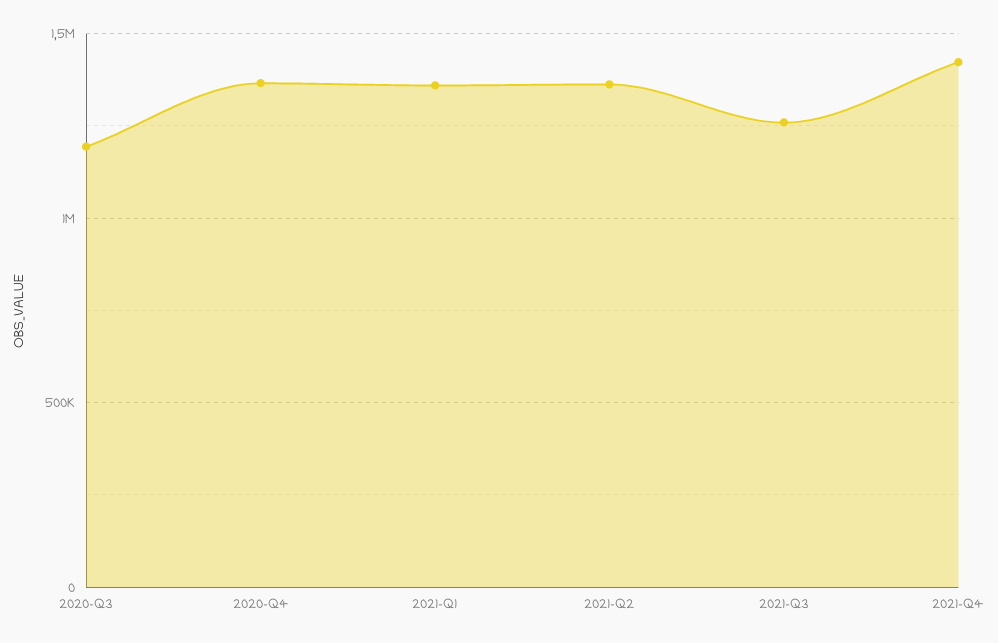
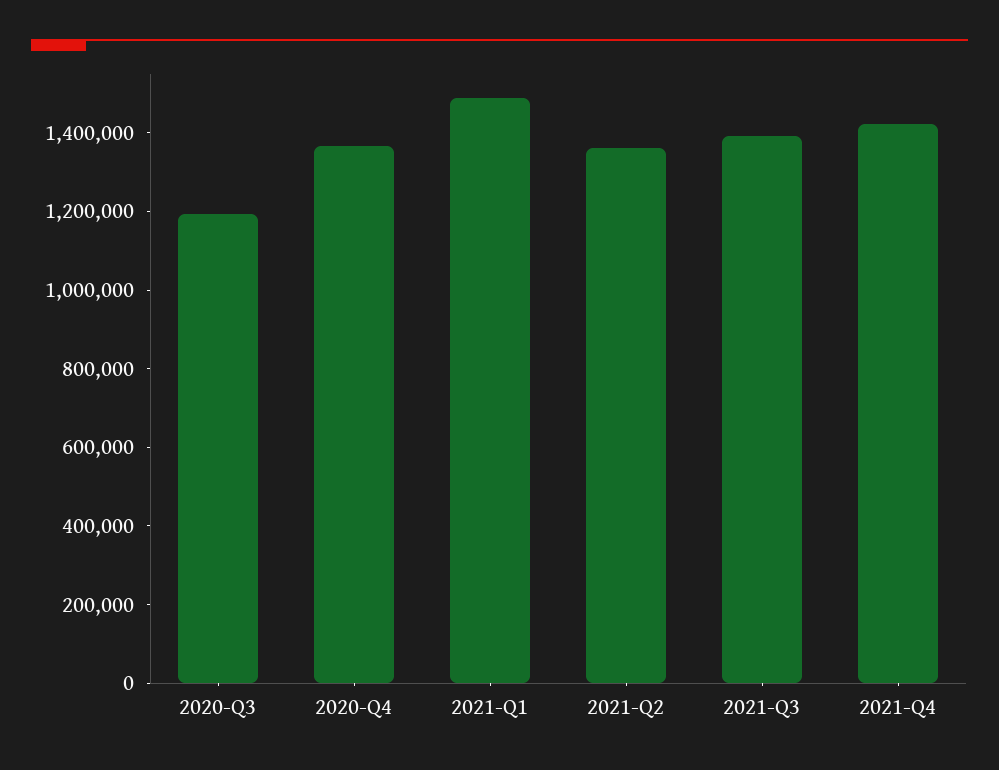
2021-Q1: 1350000 -> 1500000
2021-Q3: 1250000 -> 1400000

